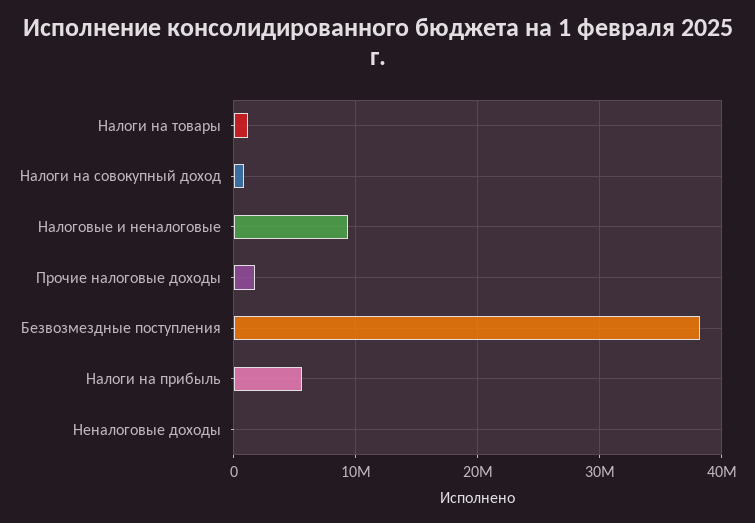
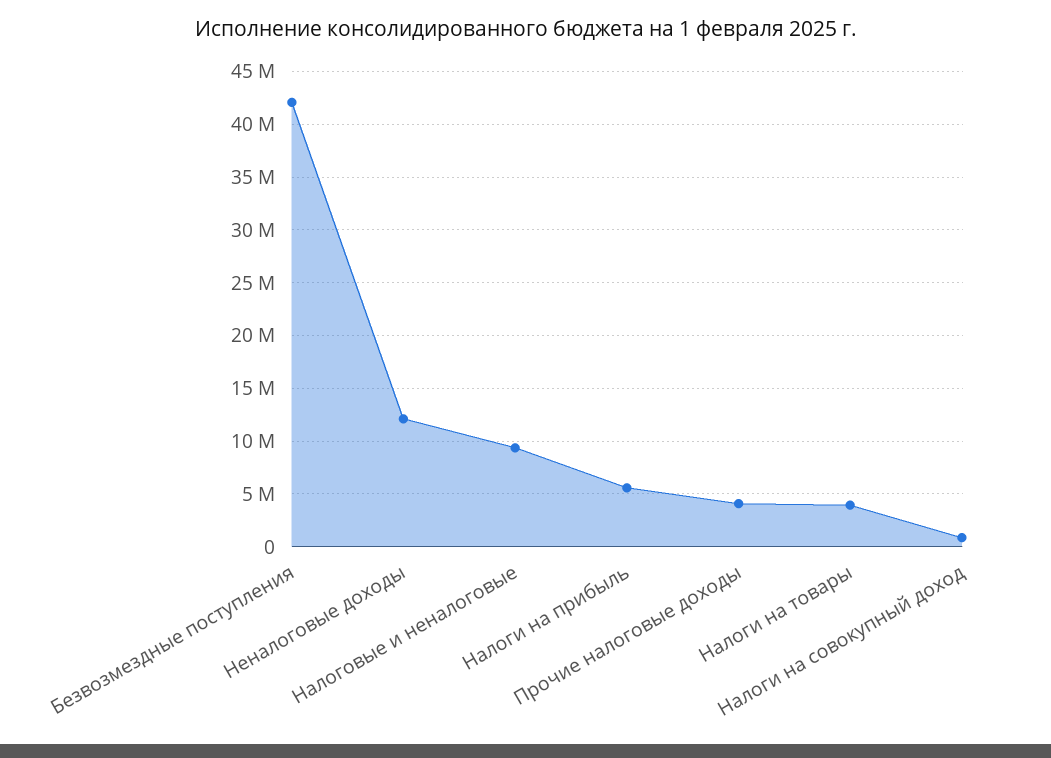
Налоги на товары: 1000000 -> 4000000
Прочие налоговые доходы: 2000000 -> 4000000
Безвозмездные поступления: 38000000 -> 42000000
Неналоговые доходы: 0 -> 12000000

